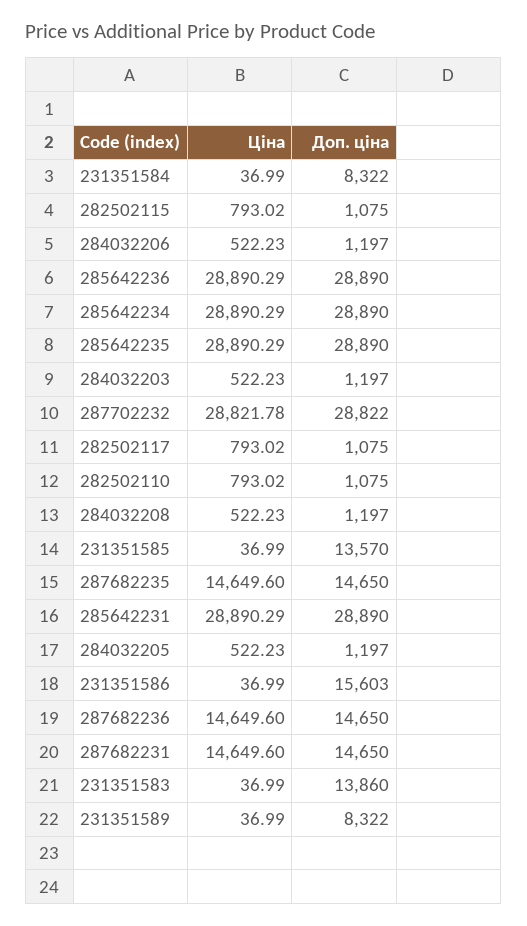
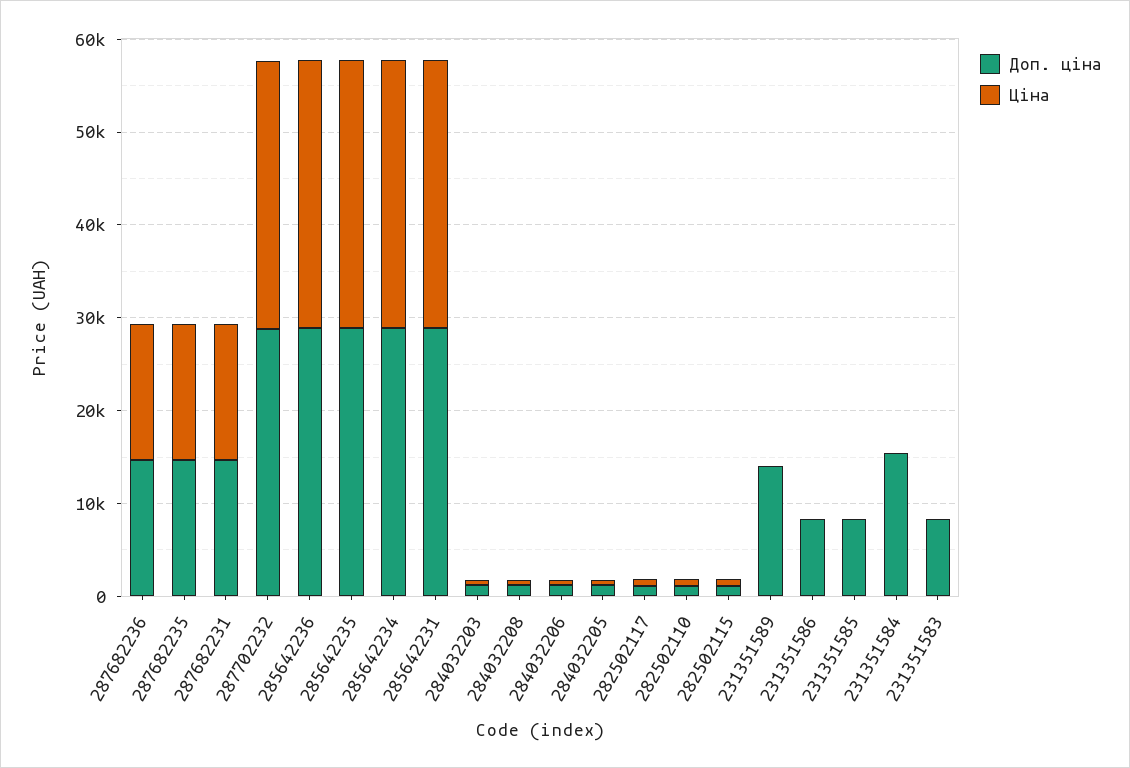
Доп. ціна, 231351584: 8322 -> 16000
Доп. ціна, 231351585: 13570 -> 8000
Доп. ціна, 231351586: 15603 -> 8000
Доп. ціна, 231351583: 13860 -> 8000
Доп. ціна, 231351589: 8322 -> 14000

